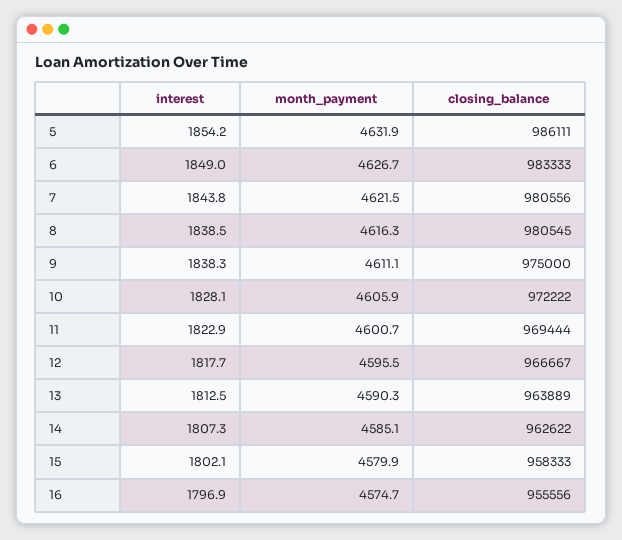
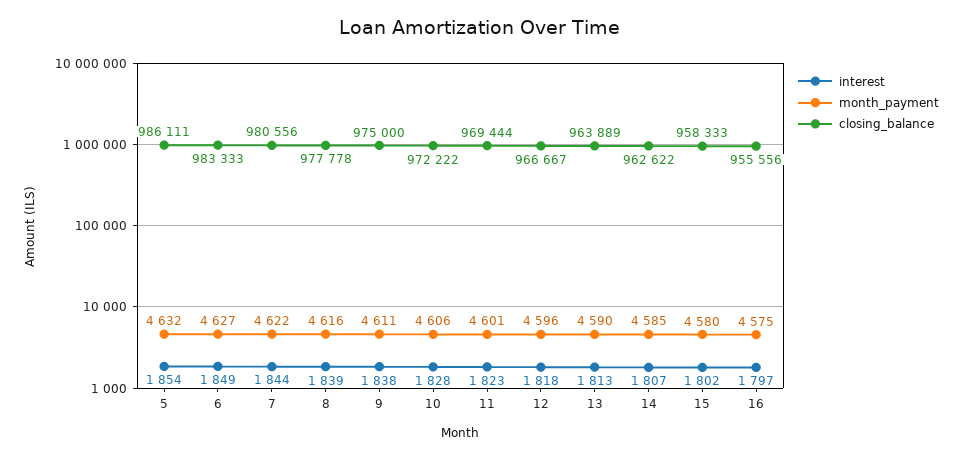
closing_balance, 8: 980545 -> 977778

